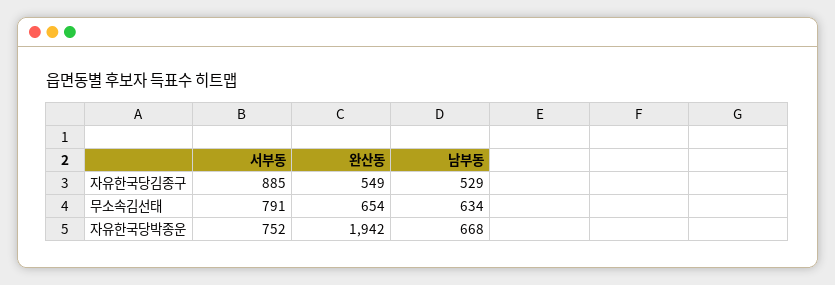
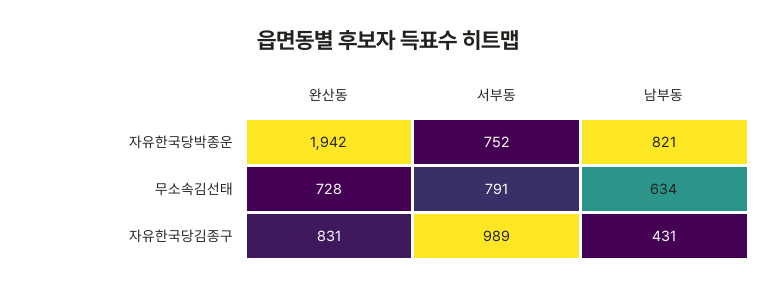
서부동, 자유한국당김종구: 885 -> 989
완산동, 자유한국당김종구: 549 -> 831
남부동, 자유한국당김종구: 529 -> 431
완산동, 무소속김선태: 654 -> 728
남부동, 자유한국당박종운: 668 -> 821

